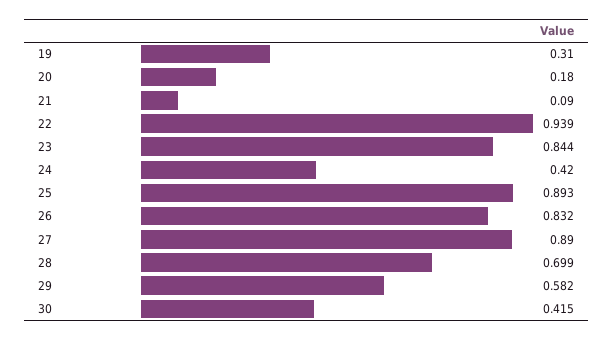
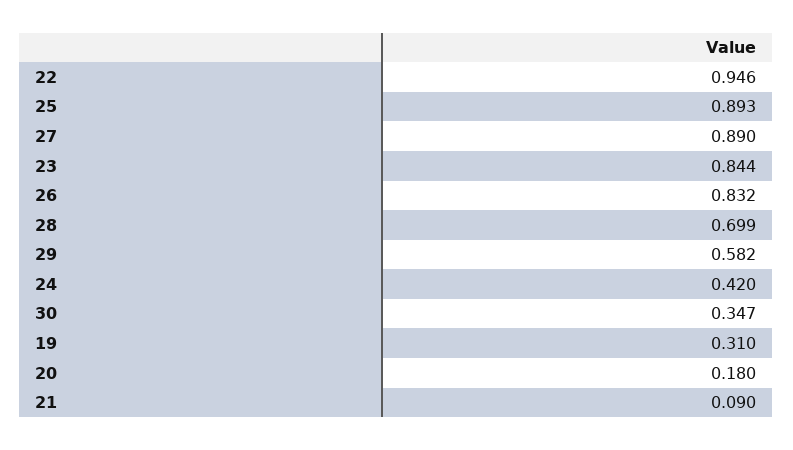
22: 0.939 -> 0.946
30: 0.415 -> 0.347

